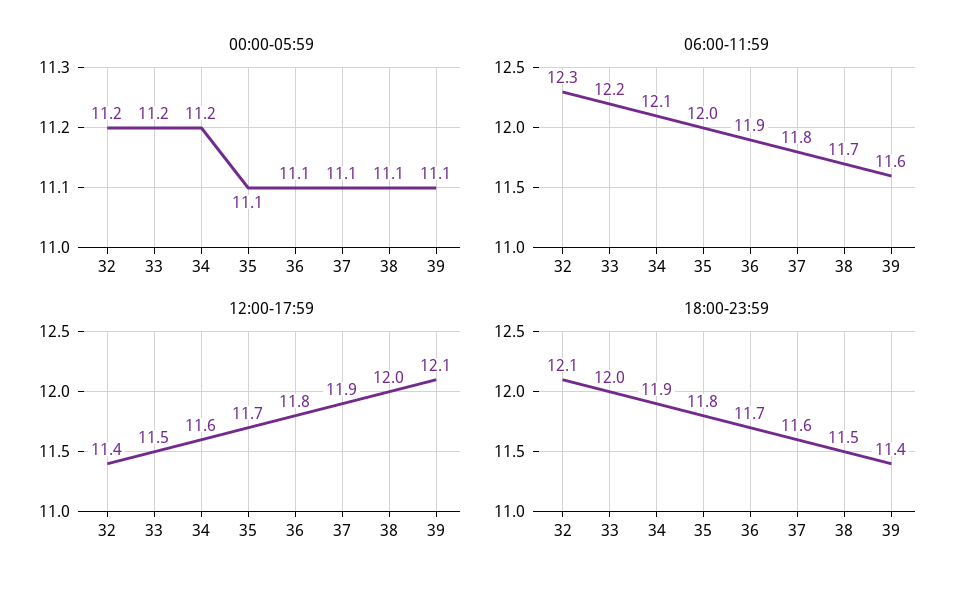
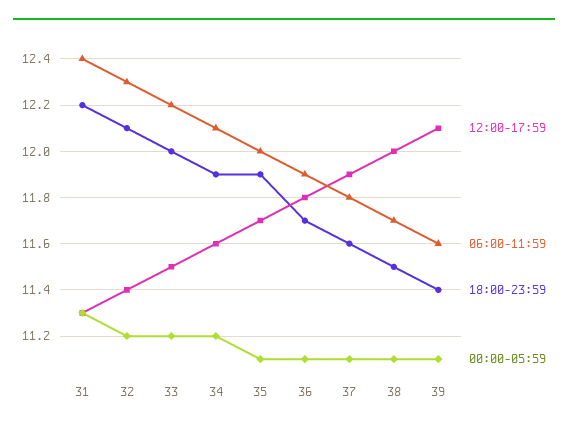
18:00-23:59, 35: 11.8 -> 11.9
12:00-17:59, 31: none -> 11.3
06:00-11:59, 31: none -> 12.4
18:00-23:59, 31: none -> 12.2
00:00-05:59, 31: none -> 11.3

